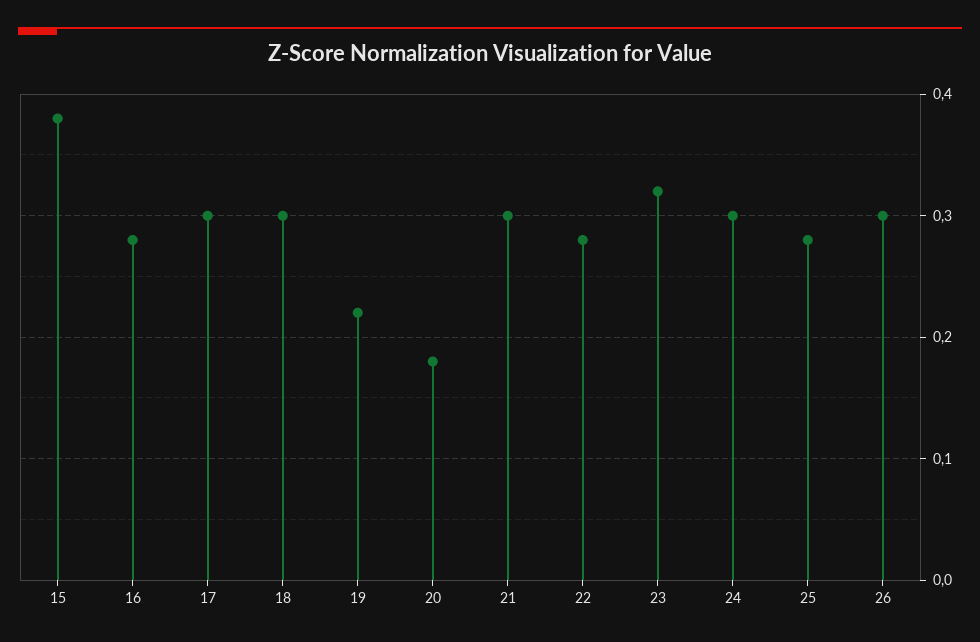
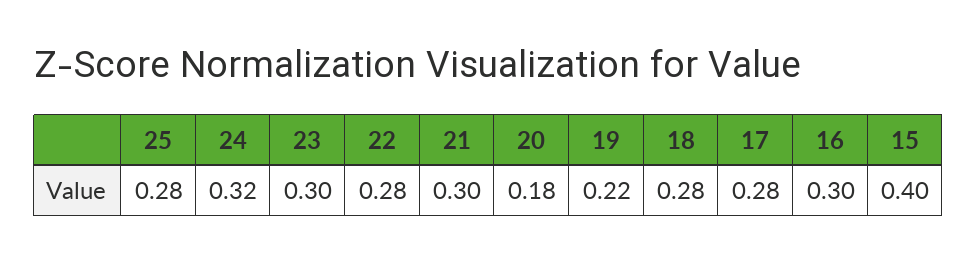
15: 0.38 -> 0.4
16: 0.28 -> 0.3
17: 0.3 -> 0.28
18: 0.3 -> 0.28
23: 0.32 -> 0.3
24: 0.3 -> 0.32
26: 0.3 -> none

